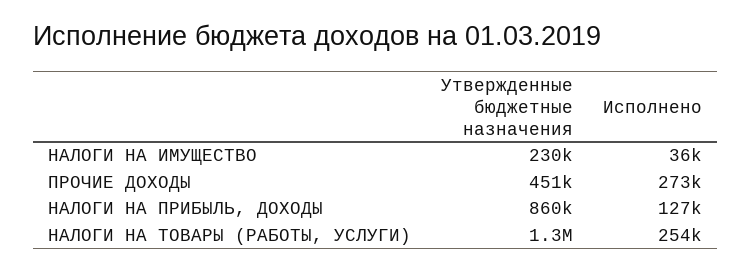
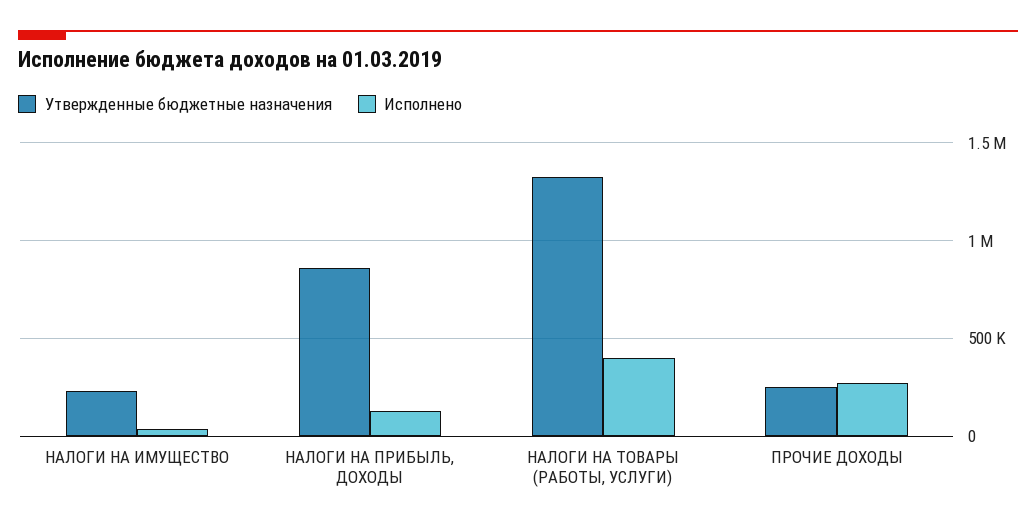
Утвержденные бюджетные назначения, ПРОЧИЕ ДОХОДЫ: 451000 -> 250000
Исполнено, НАЛОГИ НА ТОВАРЫ (РАБОТЫ, УСЛУГИ): 254000 -> 400000

